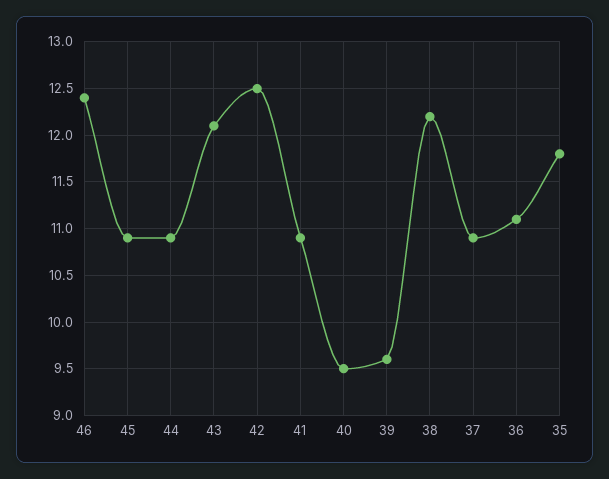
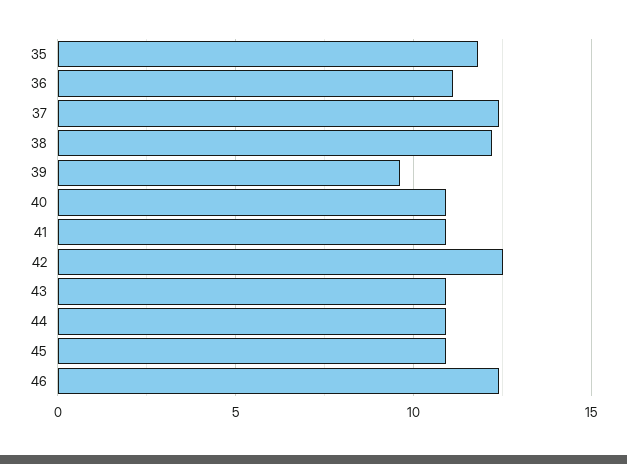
43: 12.1 -> 11
40: 9.5 -> 11
37: 10.9 -> 12.5

